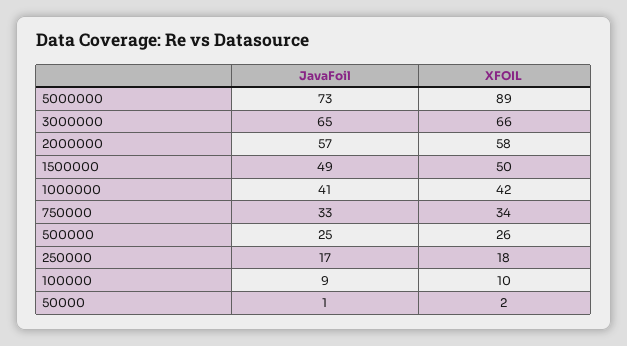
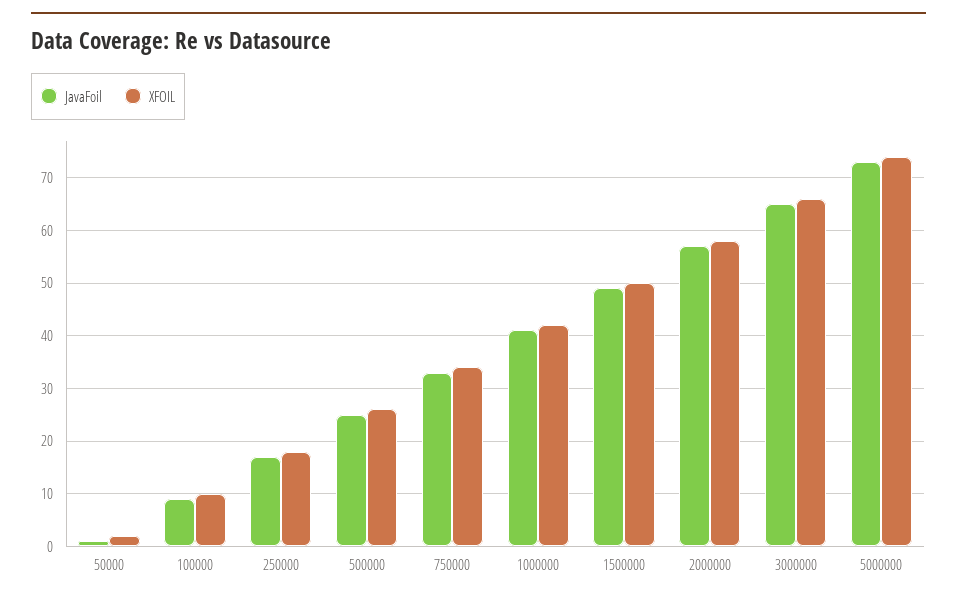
XFOIL, 5000000: 89 -> 75

